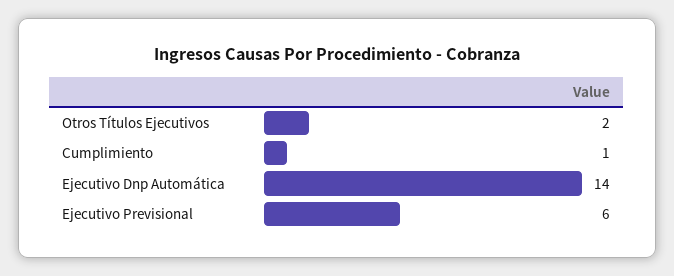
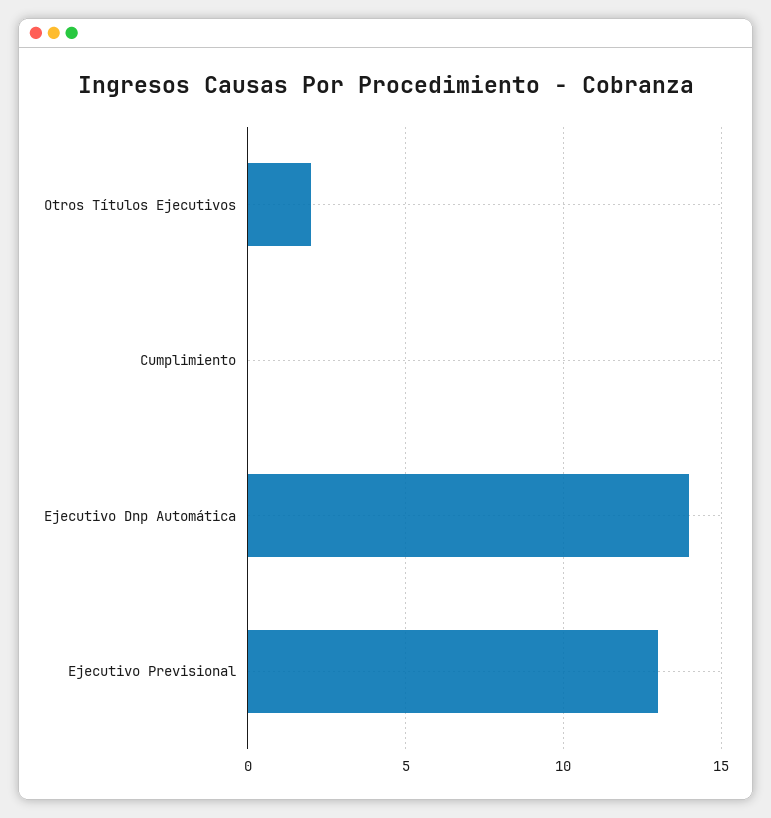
Cumplimiento: 1 -> 0
Ejecutivo Previsional: 6 -> 13

